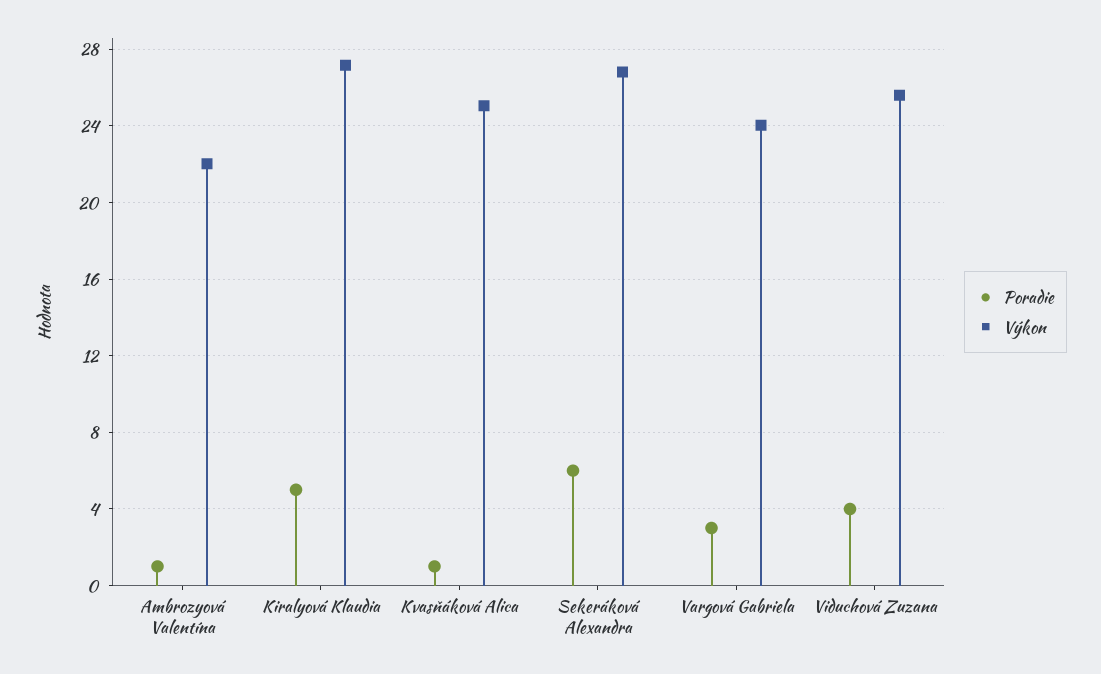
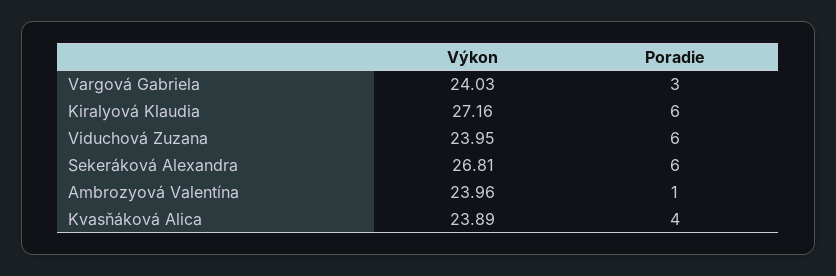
Výkon, Ambrozyová Valentína: 22 -> 23.96
Poradie, Kiralyová Klaudia: 5 -> 6
Poradie, Kvasňáková Alica: 1 -> 4
Výkon, Kvasňáková Alica: 25 -> 23.89
Poradie, Viduchová Zuzana: 4 -> 6
Výkon, Viduchová Zuzana: 25.5 -> 23.95

